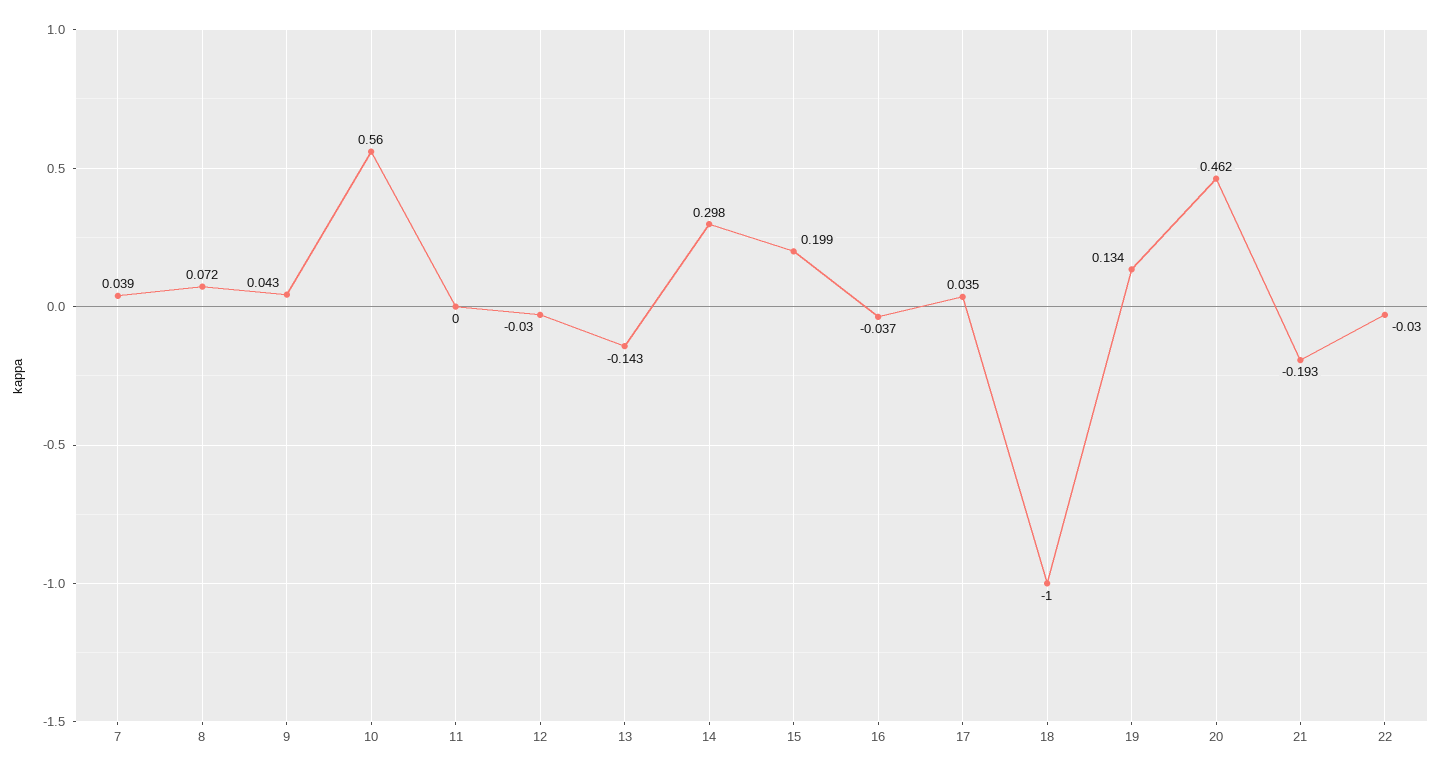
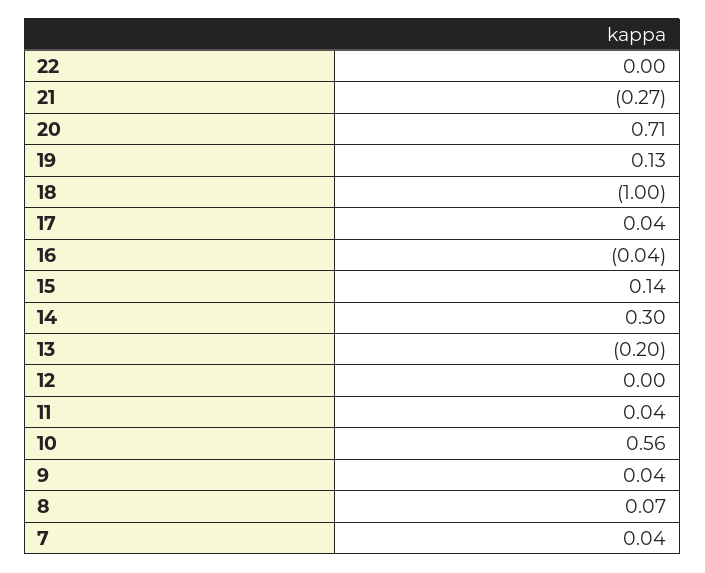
11: 0 -> 0.04
12: -0.03 -> 0
13: -0.143 -> -0.2
15: 0.199 -> 0.14
20: 0.462 -> 0.71
21: -0.193 -> -0.27
22: -0.03 -> 0

